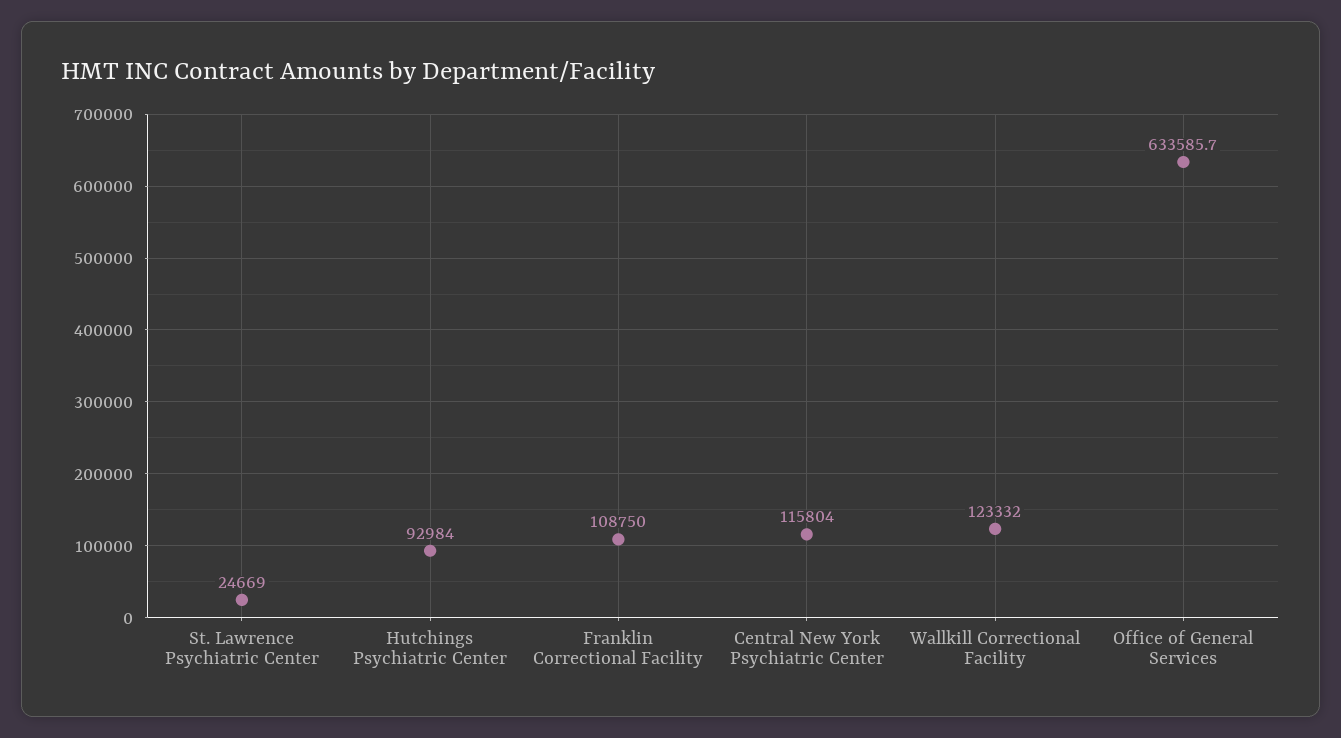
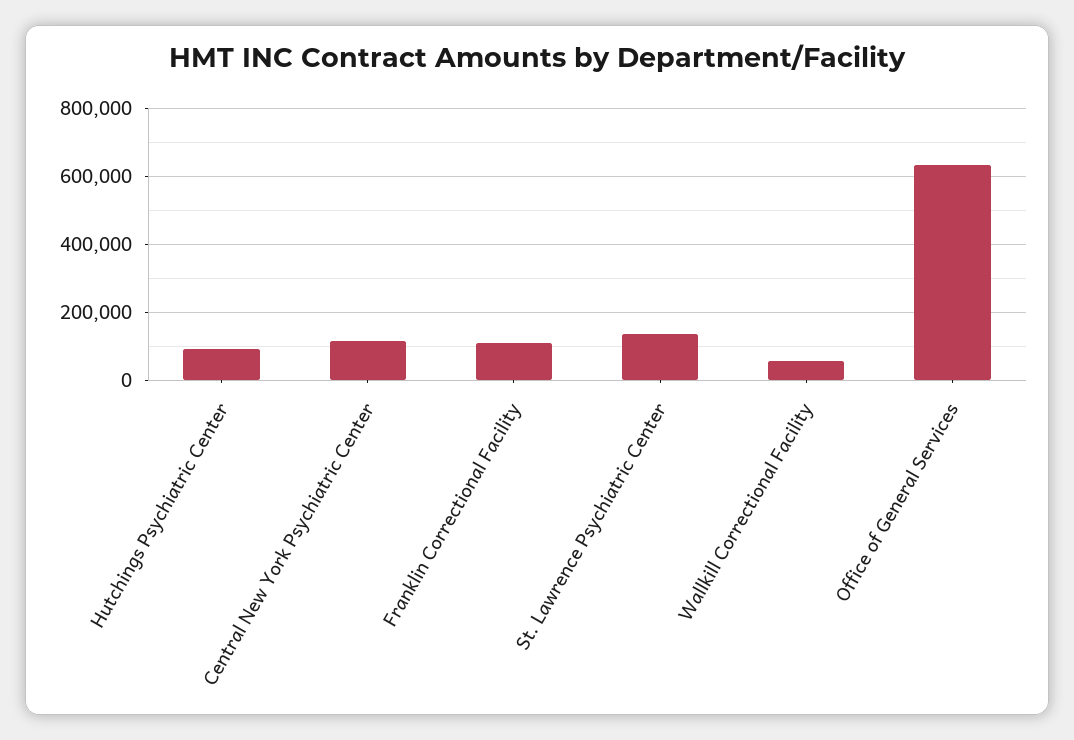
St. Lawrence Psychiatric Center: 24669 -> 140000
Wallkill Correctional Facility: 123332 -> 60000

